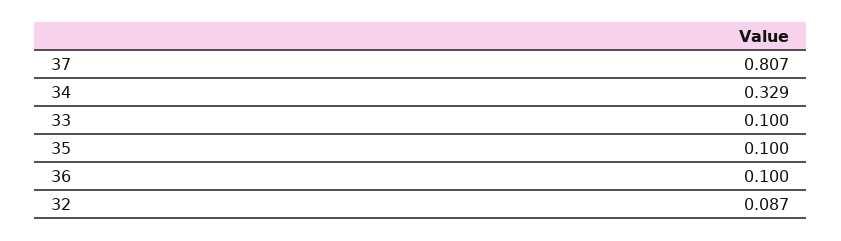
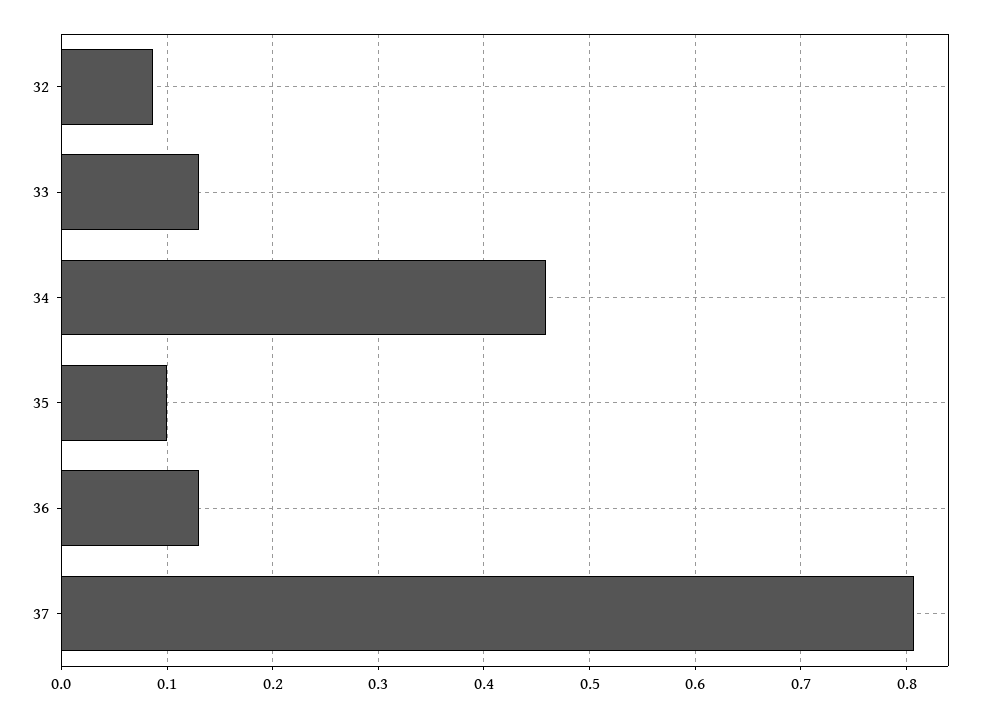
34: 0.329 -> 0.46
33: 0.1 -> 0.13
36: 0.1 -> 0.13

